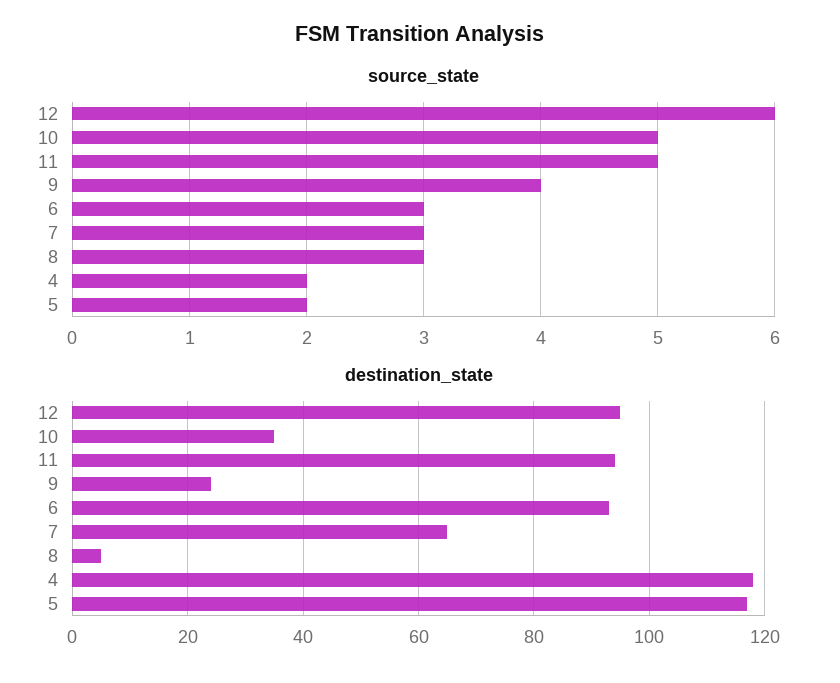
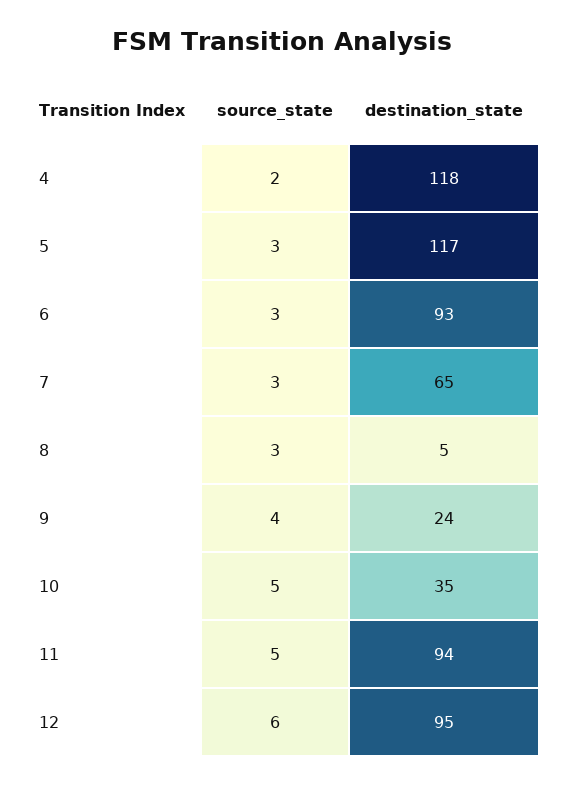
source_state, 5: 2 -> 3

